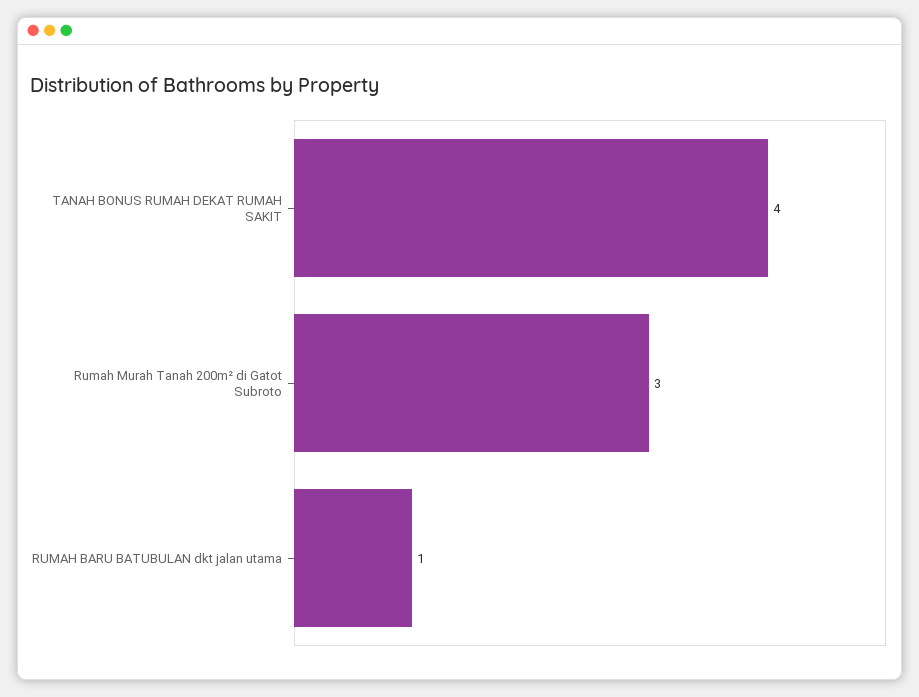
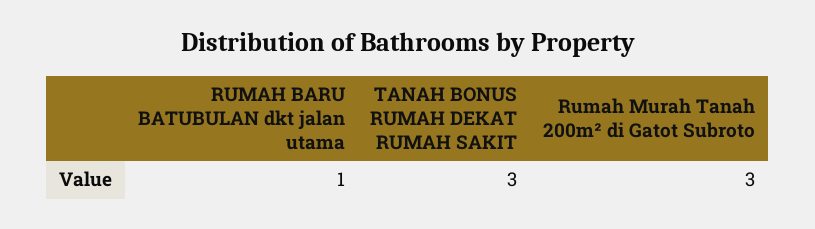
TANAH BONUS RUMAH DEKAT RUMAH SAKIT: 4 -> 3

